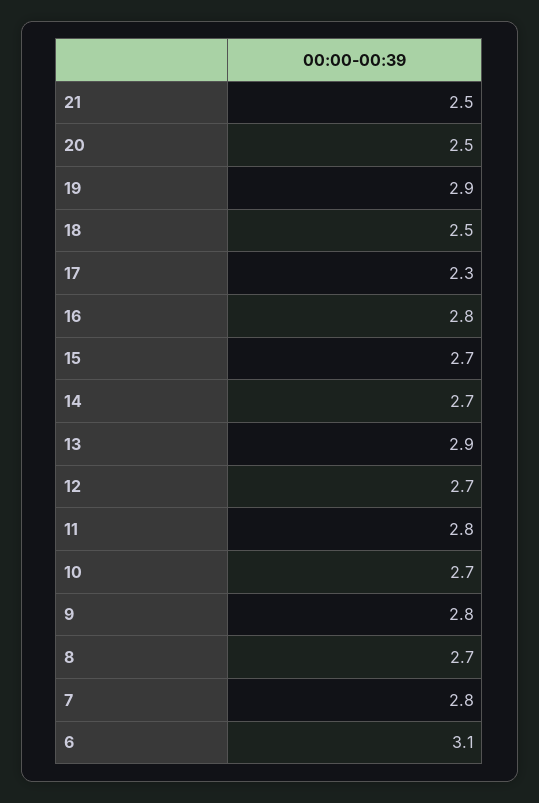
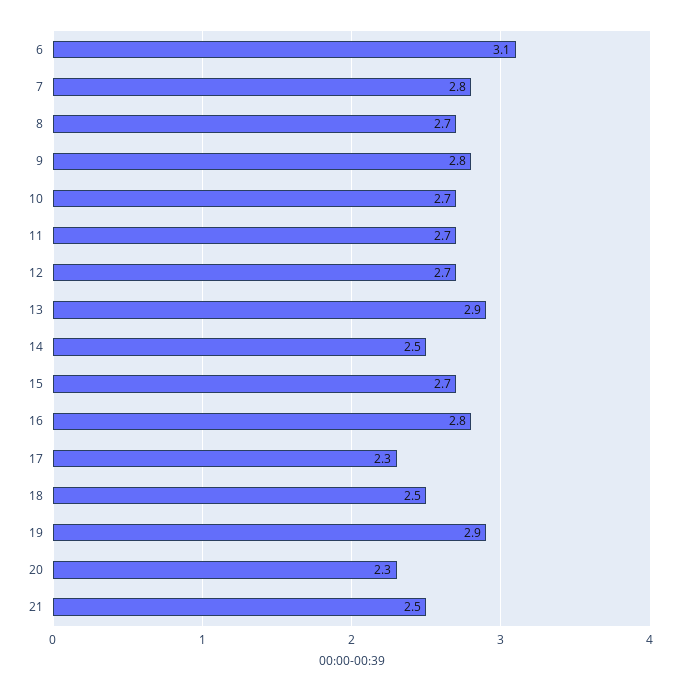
20: 2.5 -> 2.3
14: 2.7 -> 2.5
11: 2.8 -> 2.7

